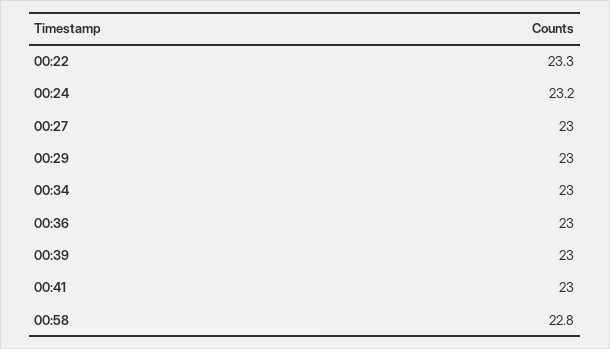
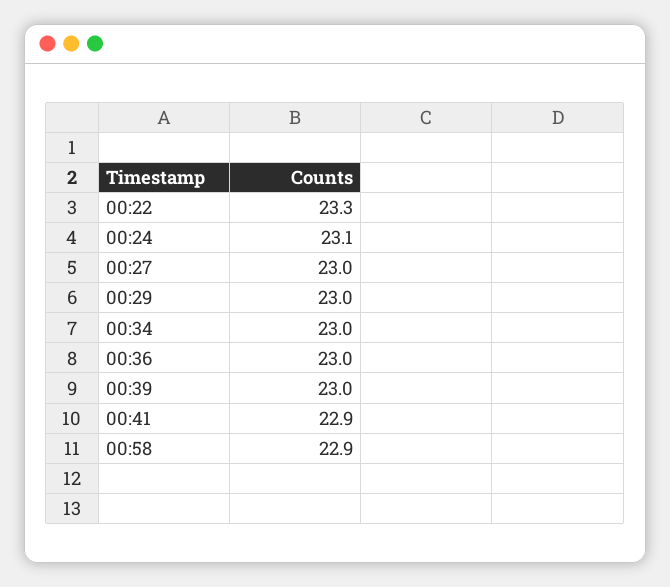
00:24: 23.2 -> 23.1
00:41: 23 -> 22.9
00:58: 22.8 -> 22.9

